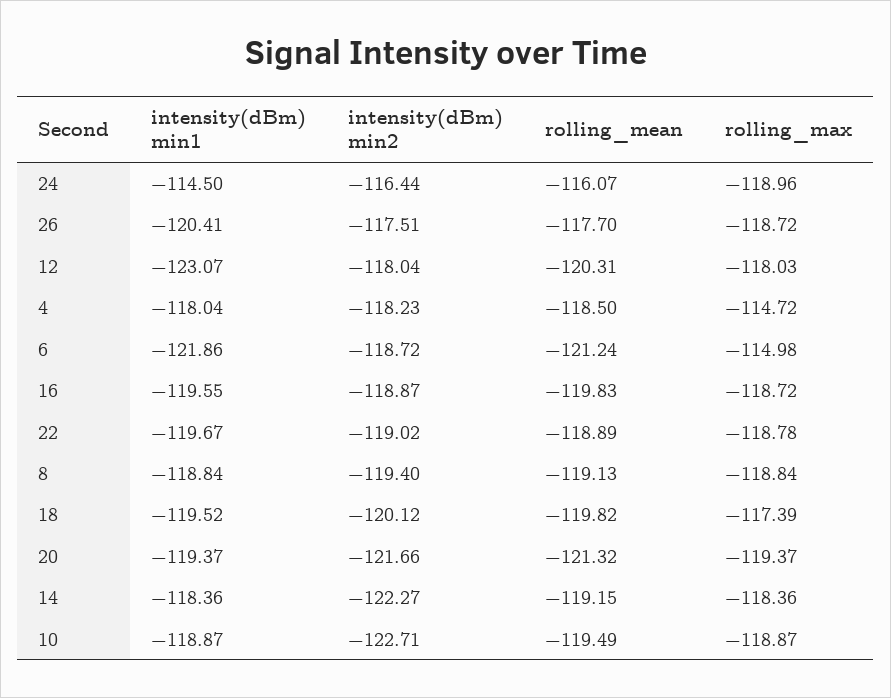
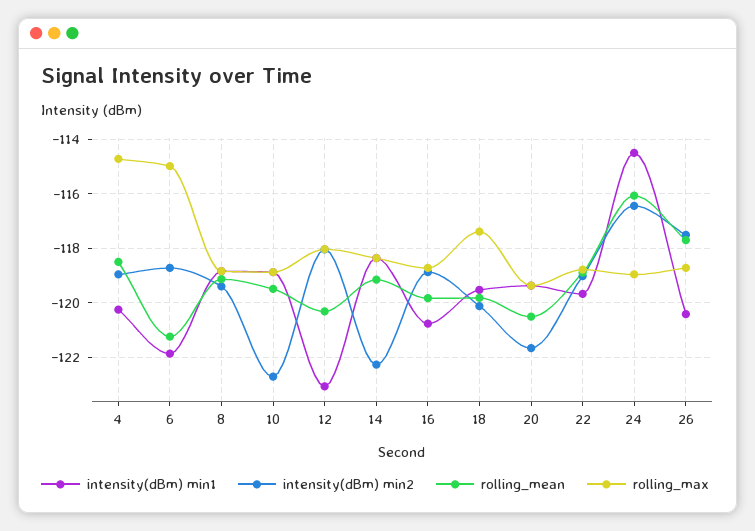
intensity(dBm) min1, 4: -118.04 -> -120.25
intensity(dBm) min2, 4: -118.23 -> -119
intensity(dBm) min1, 16: -119.55 -> -120.75
rolling_mean, 20: -121.32 -> -120.5

